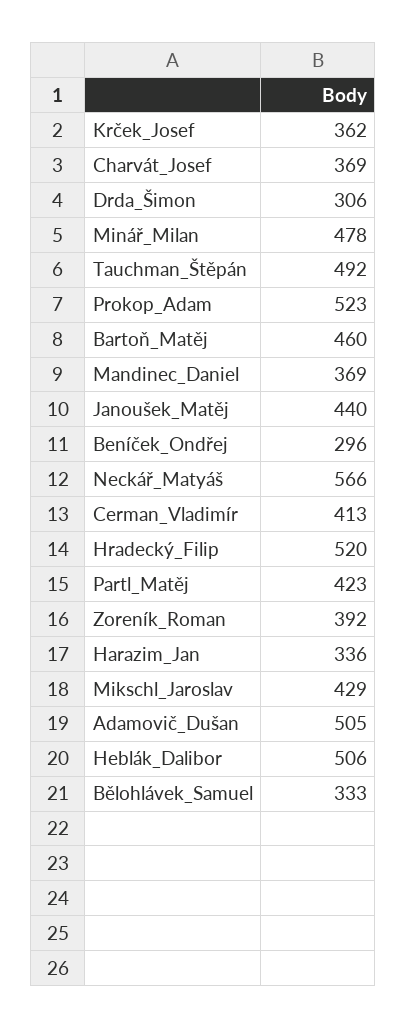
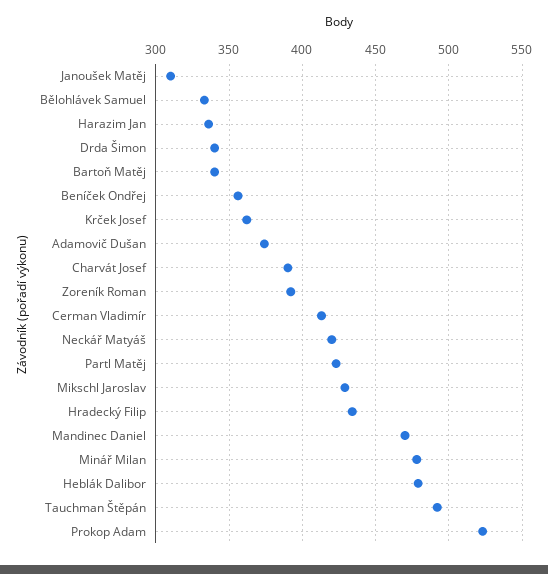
Charvát_Josef: 369 -> 390
Drda_Šimon: 306 -> 340
Bartoň_Matěj: 460 -> 340
Mandinec_Daniel: 369 -> 470
Janoušek_Matěj: 440 -> 310
Beníček_Ondřej: 296 -> 355
Neckář_Matyáš: 566 -> 420
Hradecký_Filip: 520 -> 435
Adamovič_Dušan: 505 -> 375
Heblák_Dalibor: 506 -> 480

